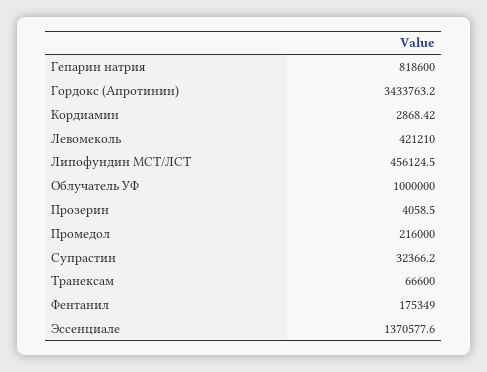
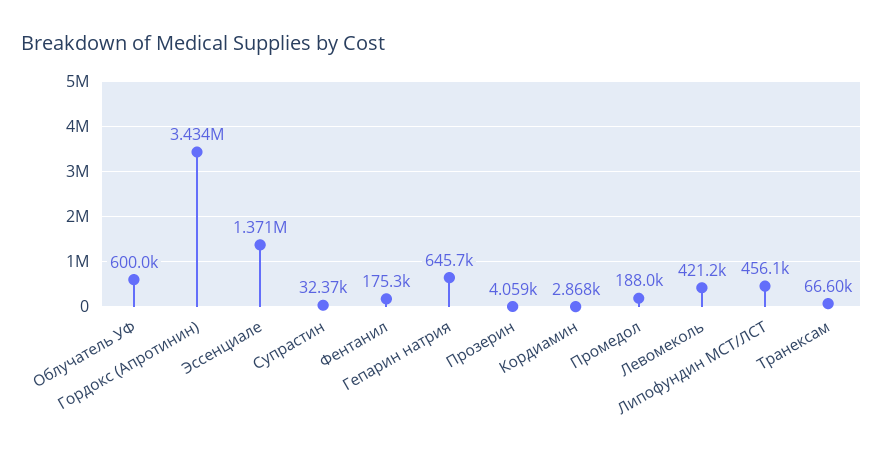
Гепарин натрия: 818600 -> 645700
Облучатель УФ: 1000000 -> 600000
Промедол: 216000 -> 188000

